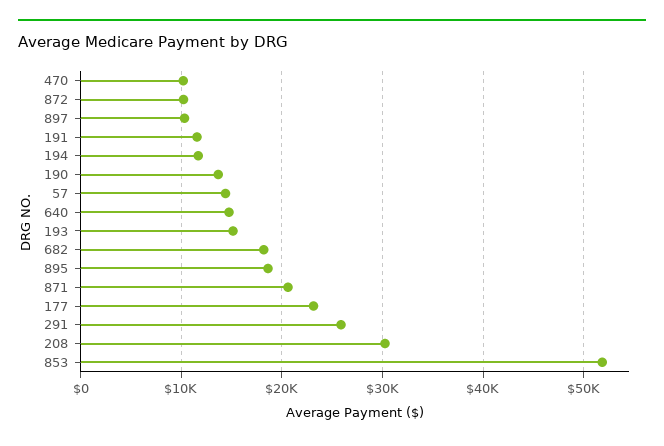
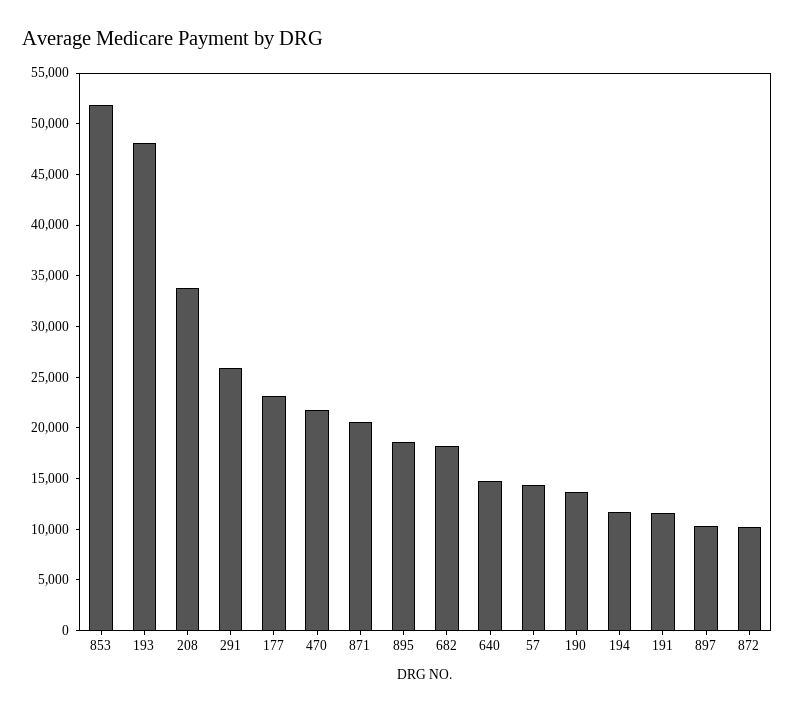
470: 10000 -> 22000
193: 15000 -> 48000
208: 30000 -> 34000

